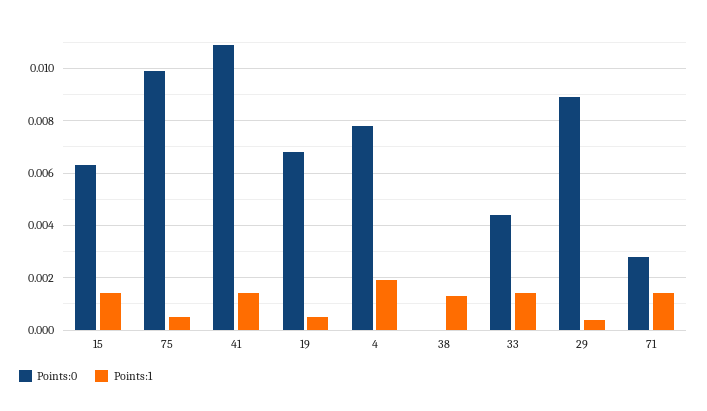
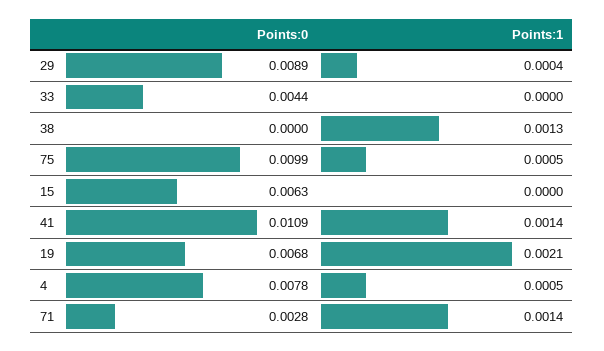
Points:1, 15: 0.0015 -> 0
Points:1, 19: 0.0005 -> 0.0021
Points:1, 4: 0.002 -> 0.0005
Points:1, 33: 0.0015 -> 0

